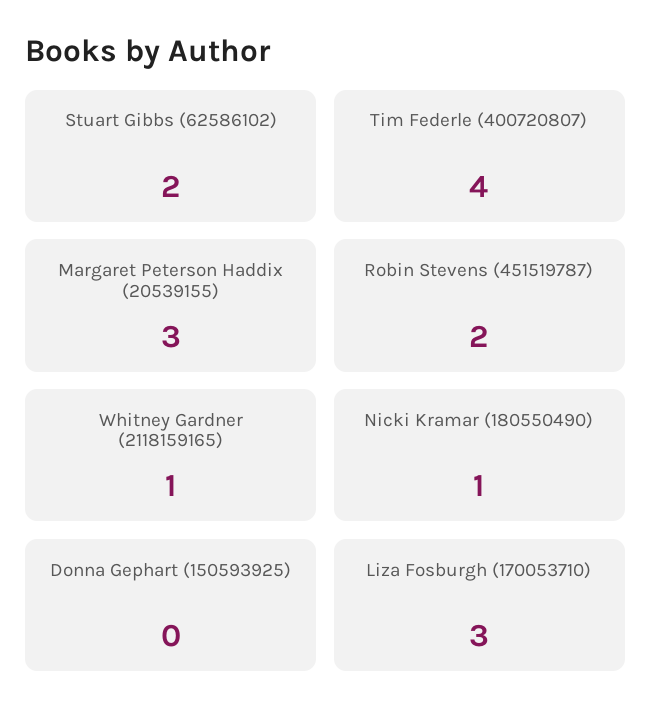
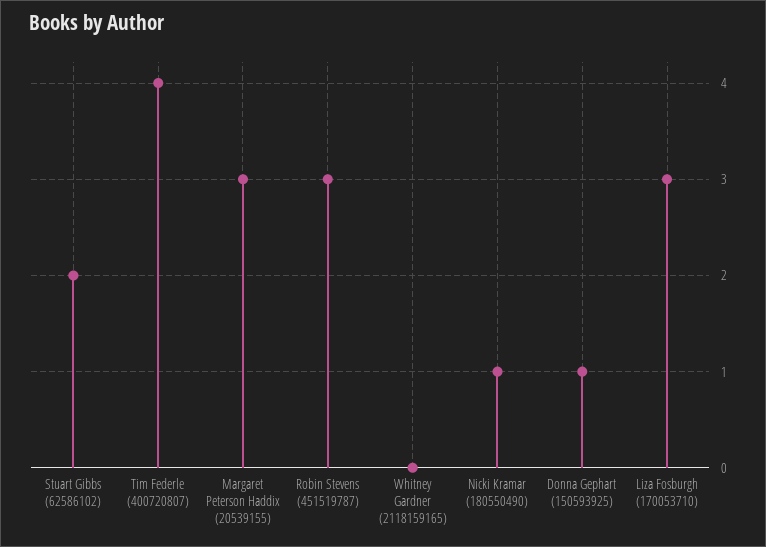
Robin Stevens (451519787): 2 -> 3
Whitney Gardner (2118159165): 1 -> 0
Donna Gephart (150593925): 0 -> 1

